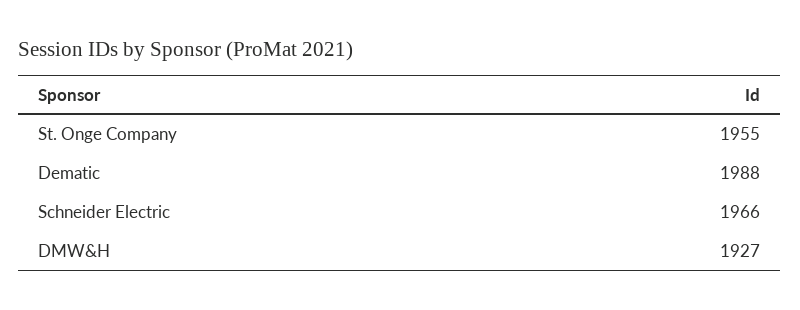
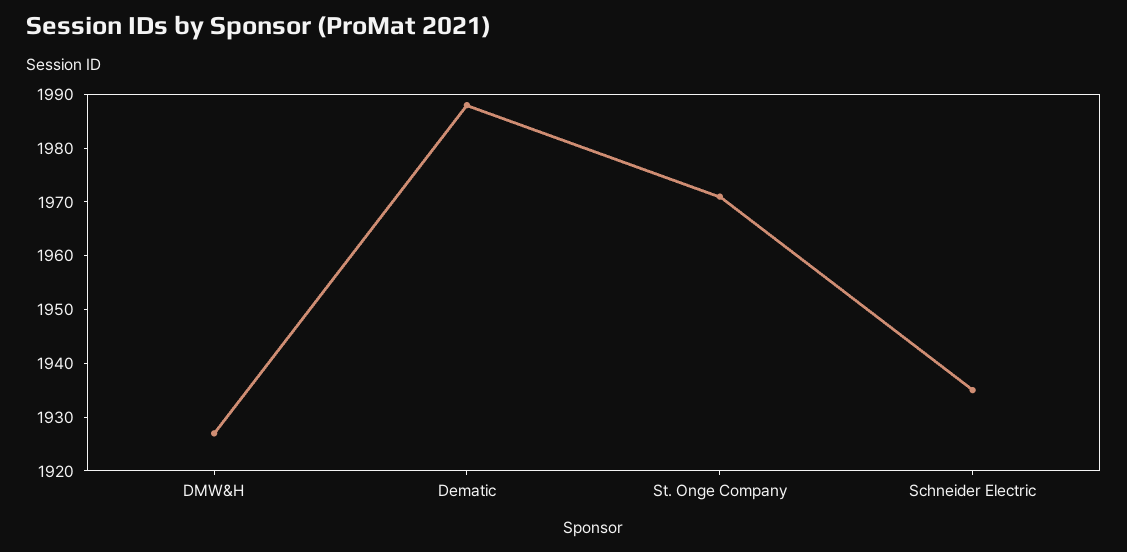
St. Onge Company: 1955 -> 1970
Schneider Electric: 1966 -> 1935

